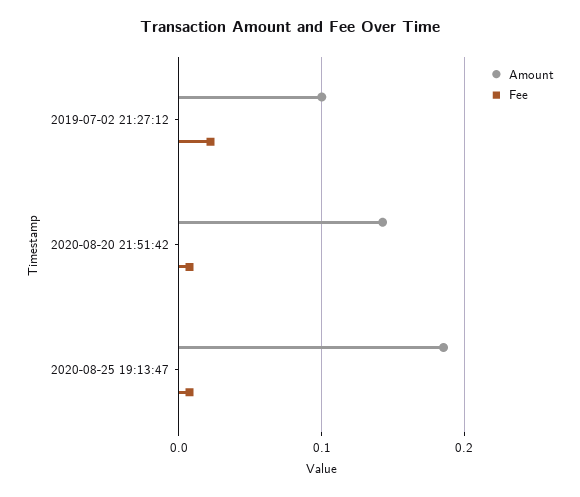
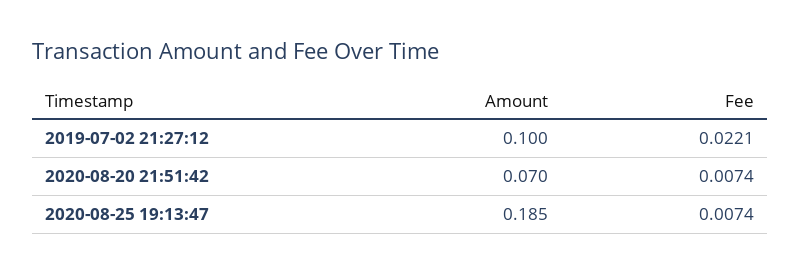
Amount, 2020-08-20 21:51:42: 0.14 -> 0.07

